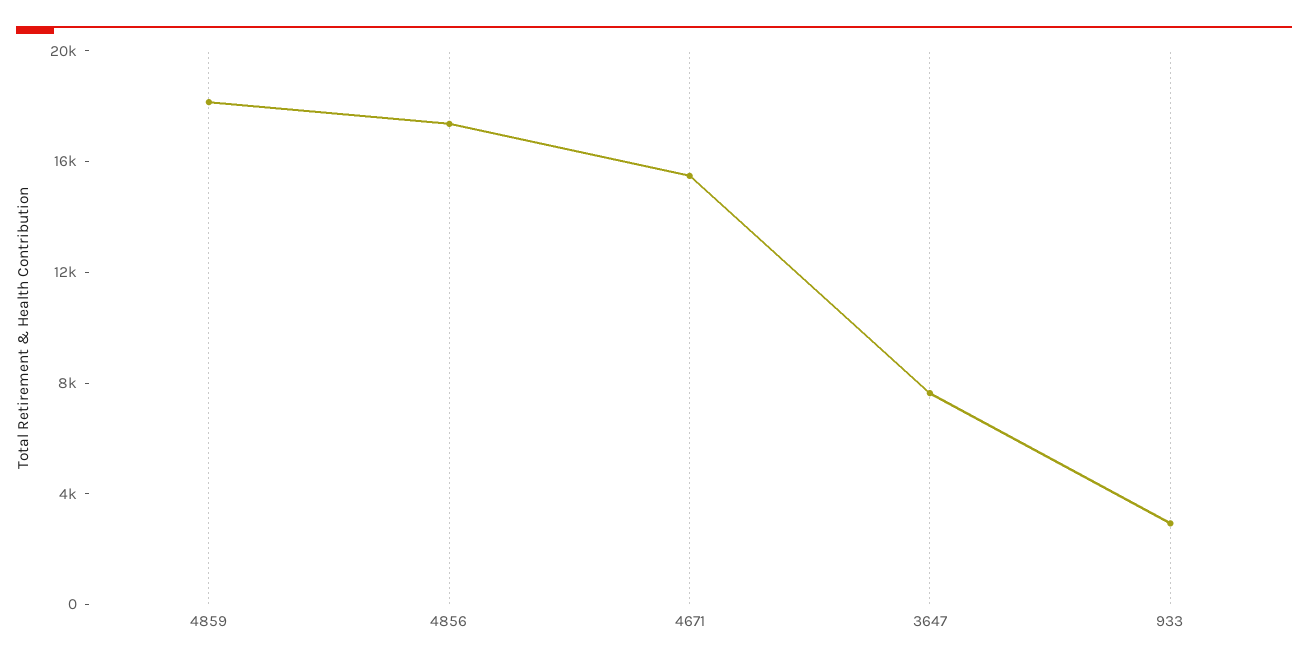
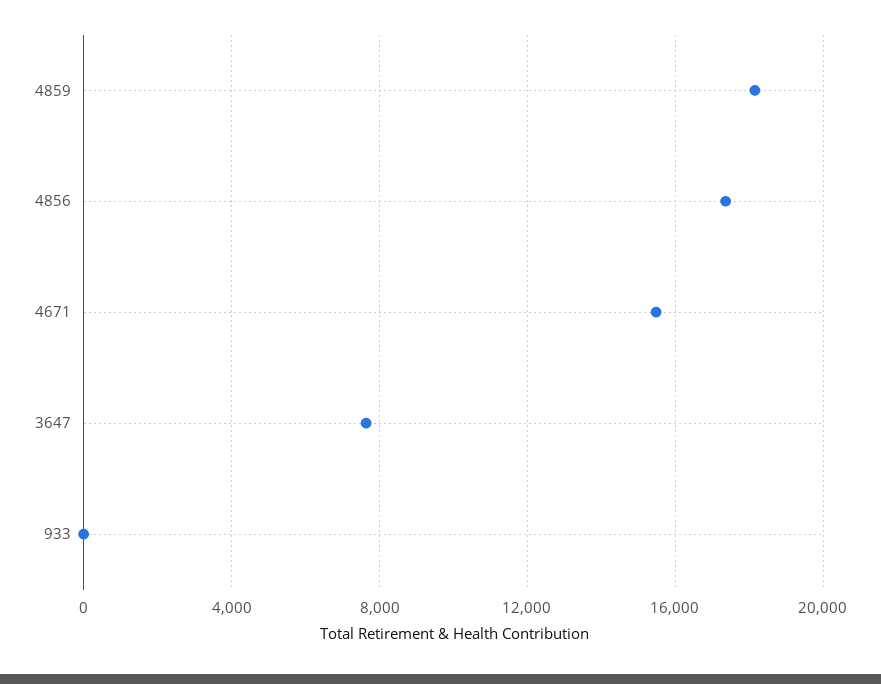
933: 3000 -> 0

